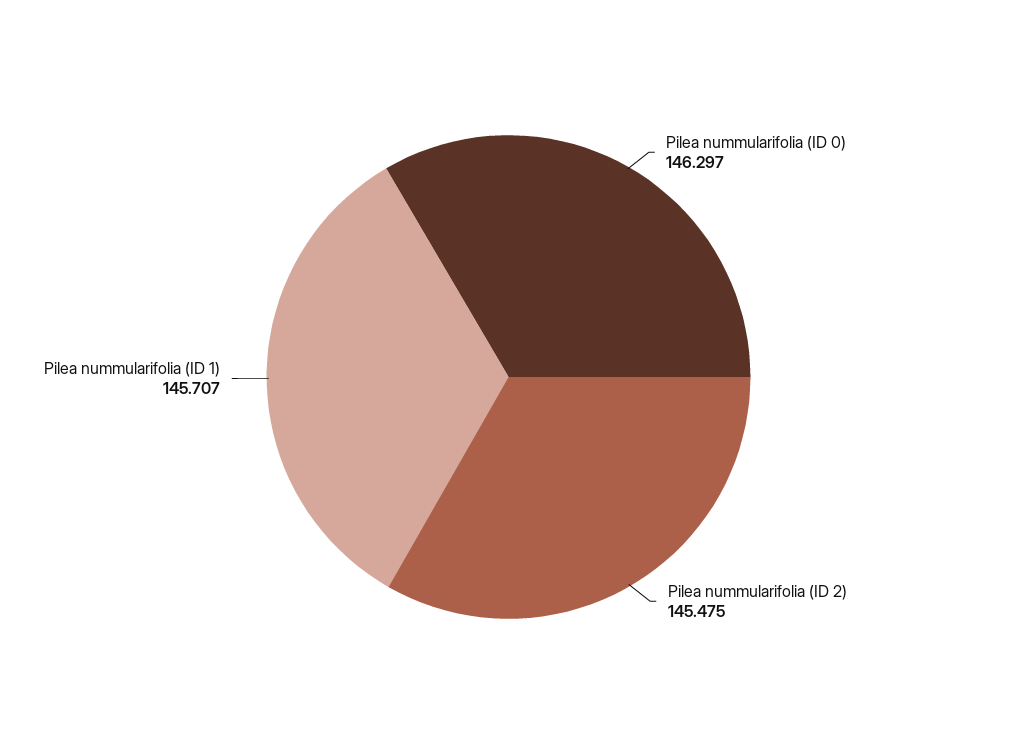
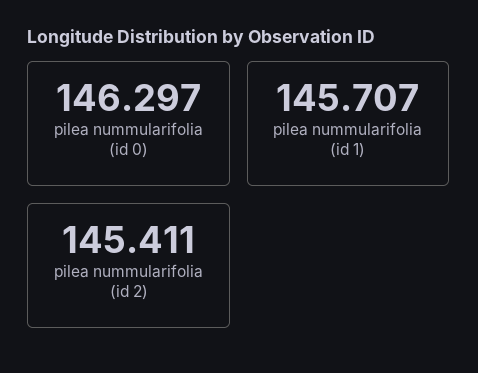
Pilea nummularifolia (ID 2): 145.475 -> 145.411

